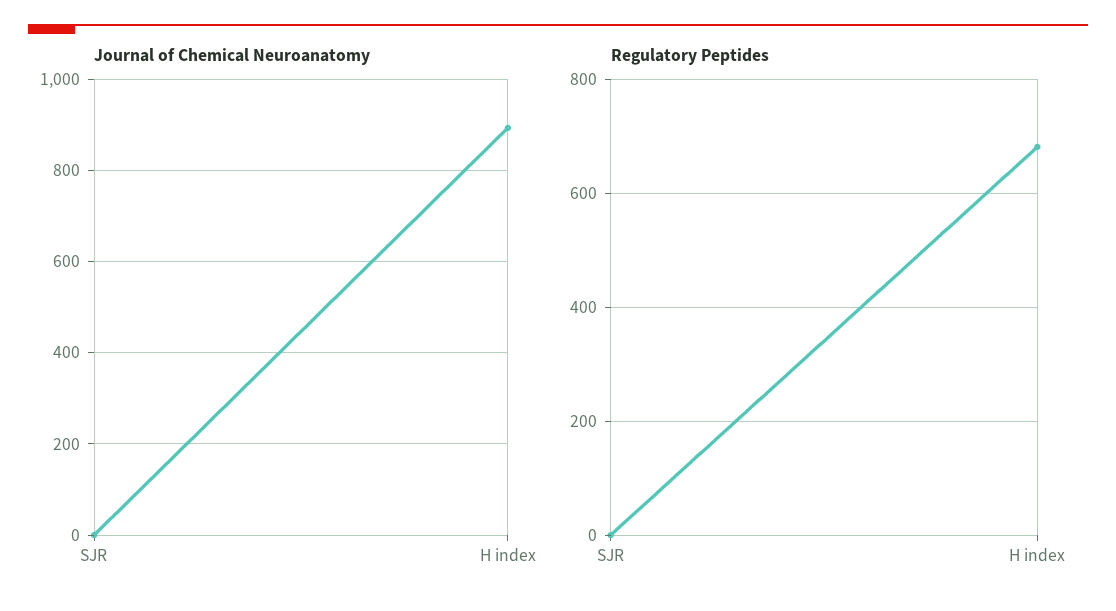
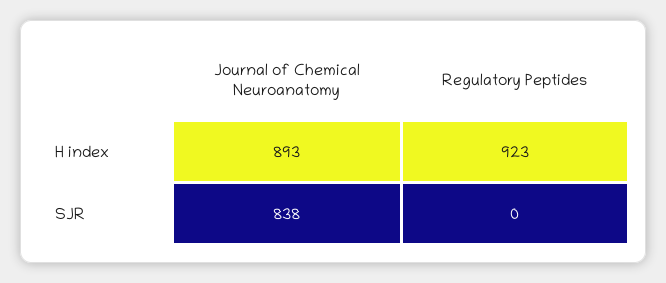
Journal of Chemical Neuroanatomy, SJR: 0 -> 838
Regulatory Peptides, H index: 680 -> 923

